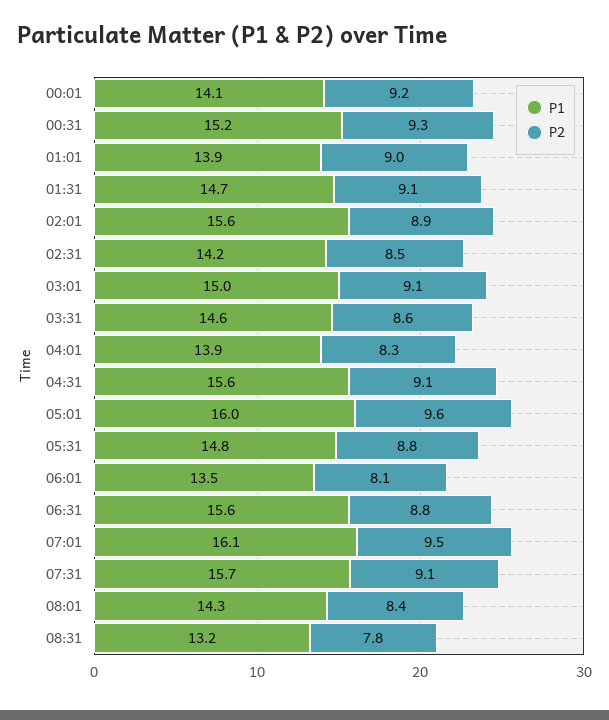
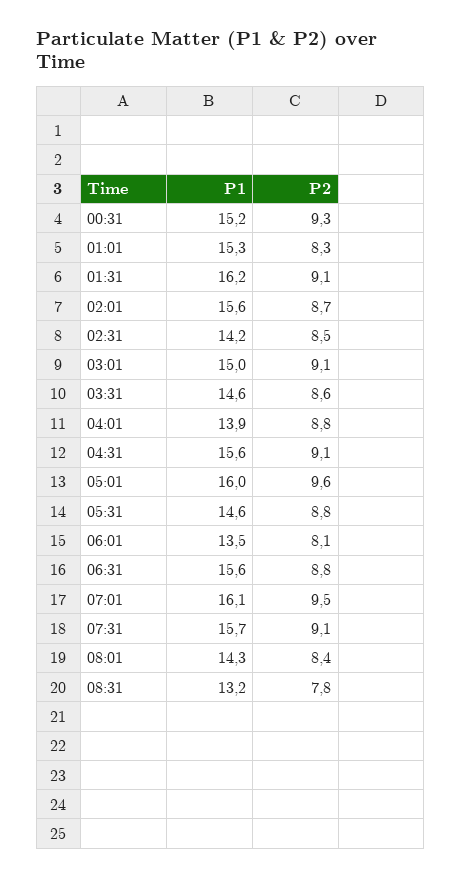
P1, 00:01: 14.1 -> none
P2, 00:01: 9.2 -> none
P1, 01:01: 13.9 -> 15.3
P2, 01:01: 9 -> 8.3
P1, 01:31: 14.7 -> 16.2
P2, 02:01: 8.9 -> 8.7
P2, 04:01: 8.3 -> 8.8
P1, 05:31: 14.8 -> 14.6

